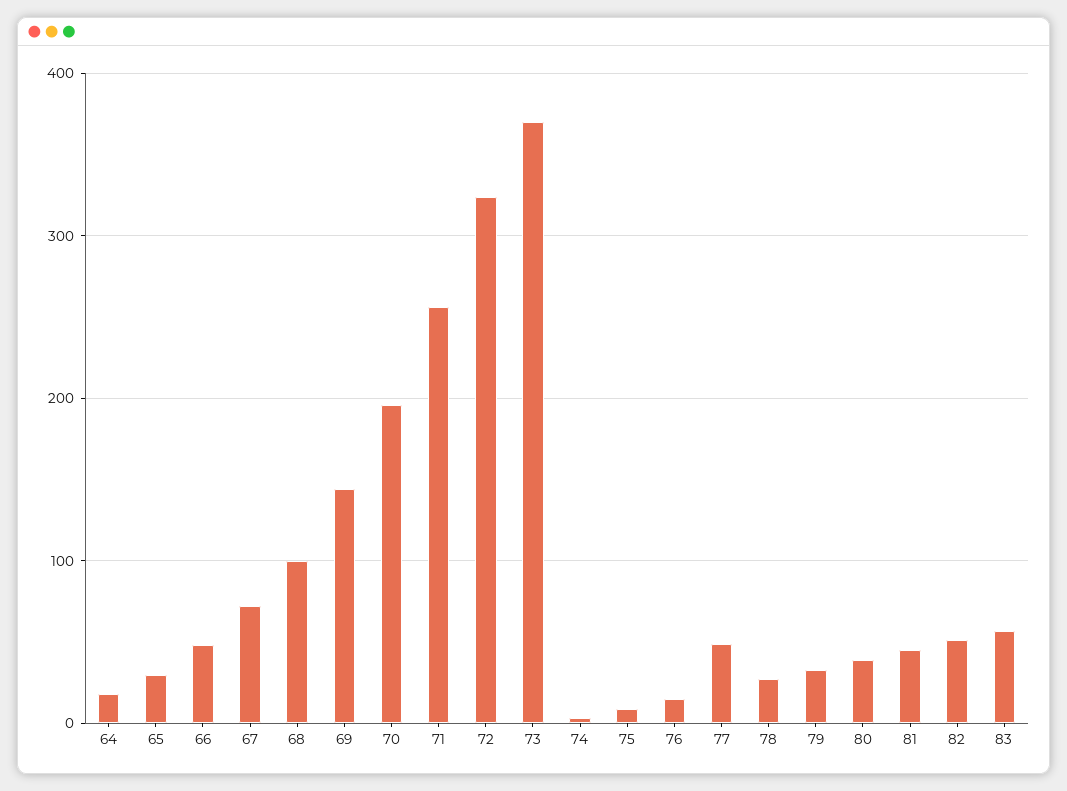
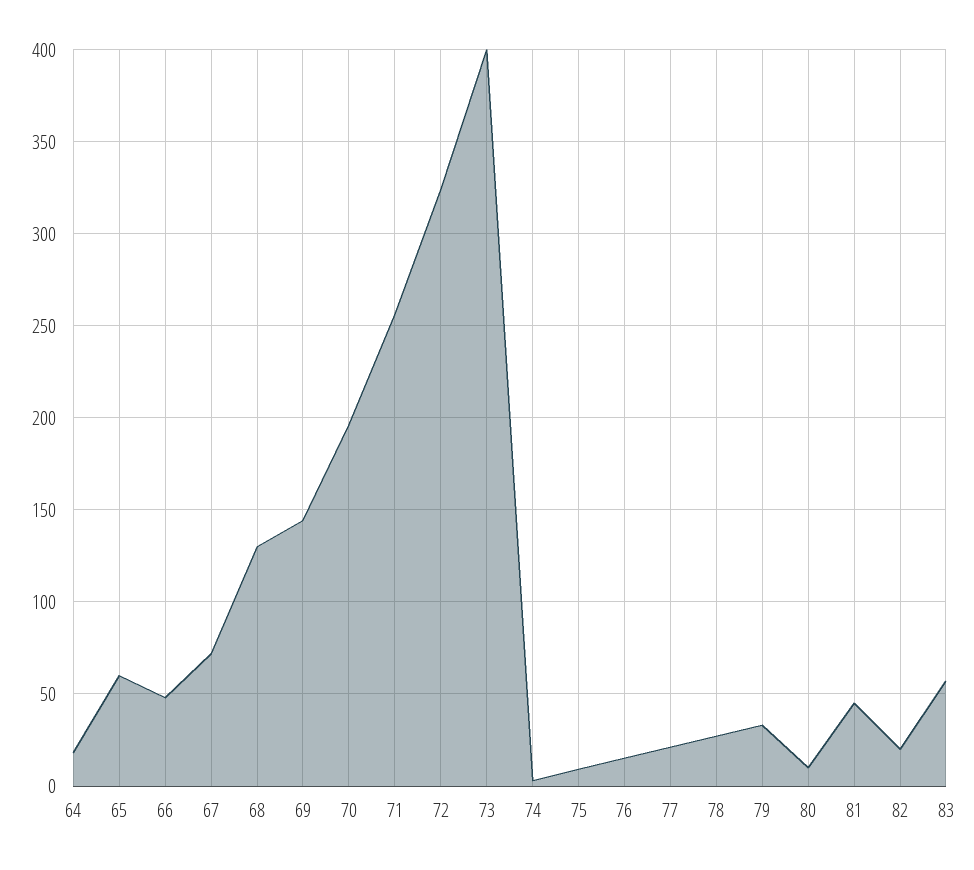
65: 30 -> 60
68: 100 -> 130
73: 370 -> 400
77: 50 -> 20
80: 40 -> 10
82: 50 -> 20

